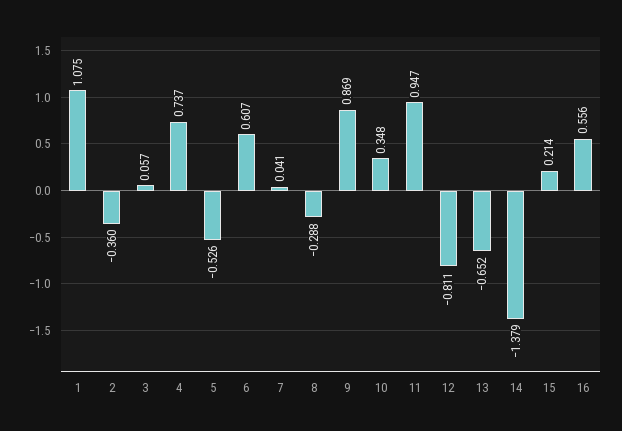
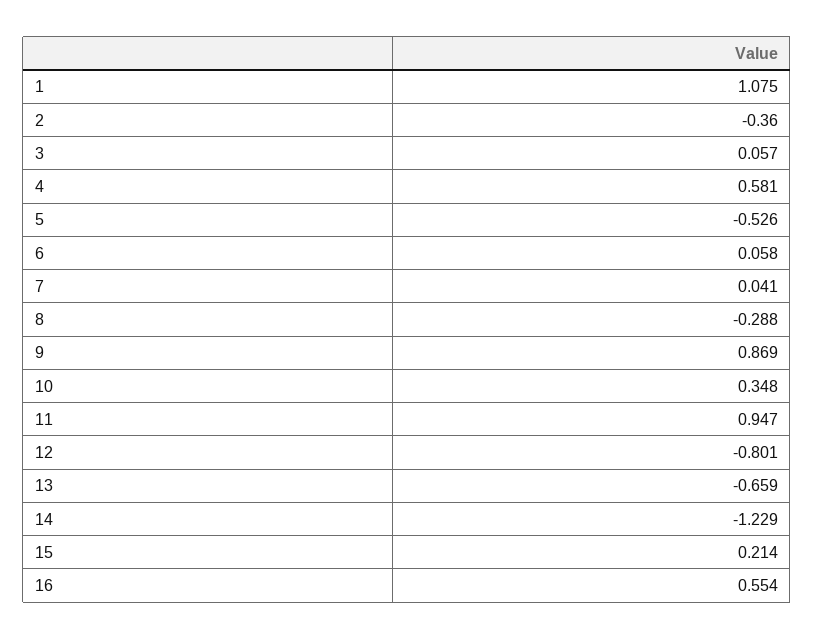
4: 0.737 -> 0.581
6: 0.607 -> 0.058
12: -0.811 -> -0.801
13: -0.652 -> -0.659
14: -1.379 -> -1.229
16: 0.556 -> 0.554

